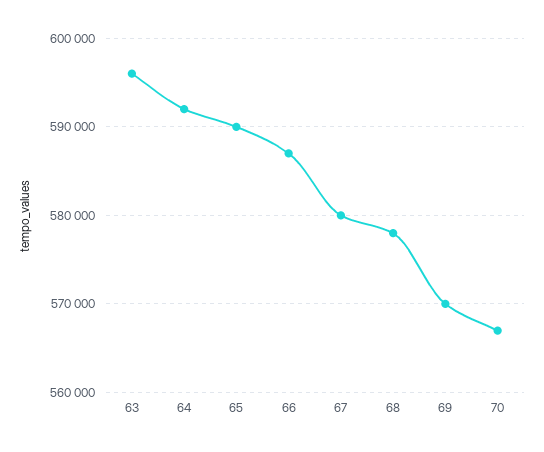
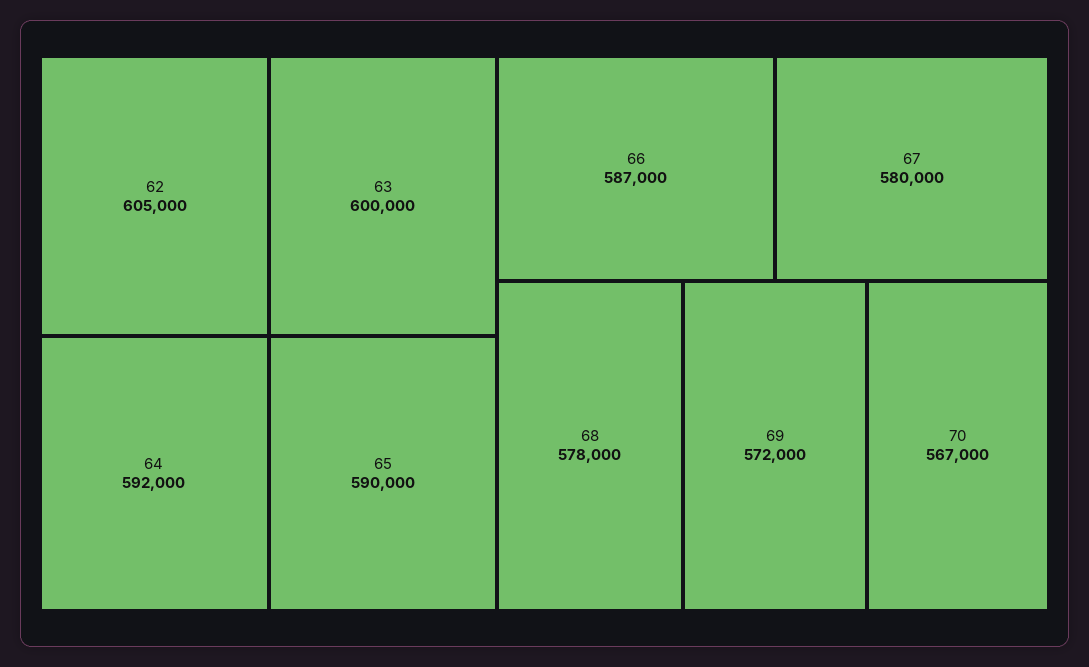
63: 596000 -> 600000
69: 570000 -> 572000
62: none -> 605000

